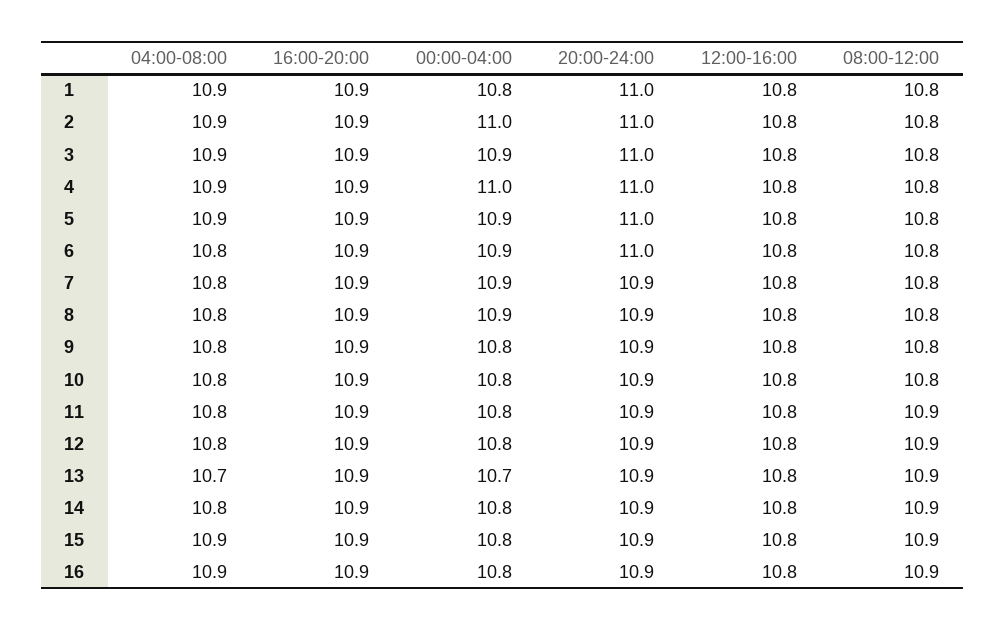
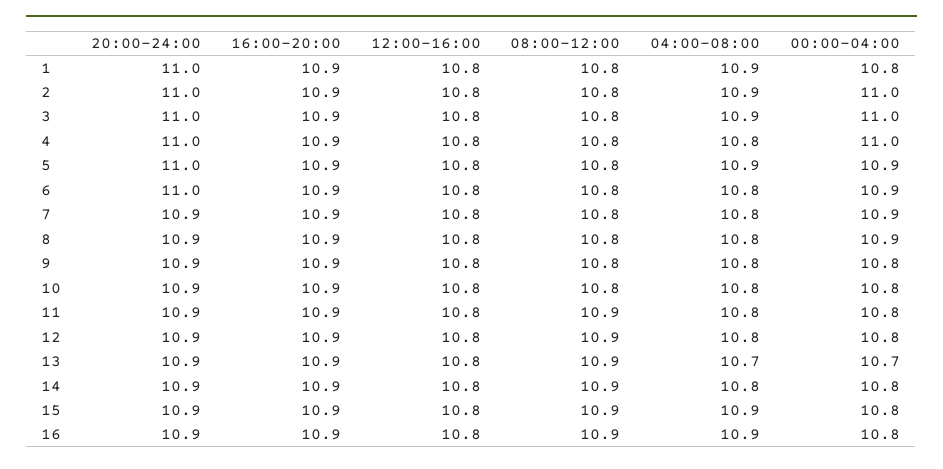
00:00-04:00, 3: 10.9 -> 11
04:00-08:00, 4: 10.9 -> 10.8

